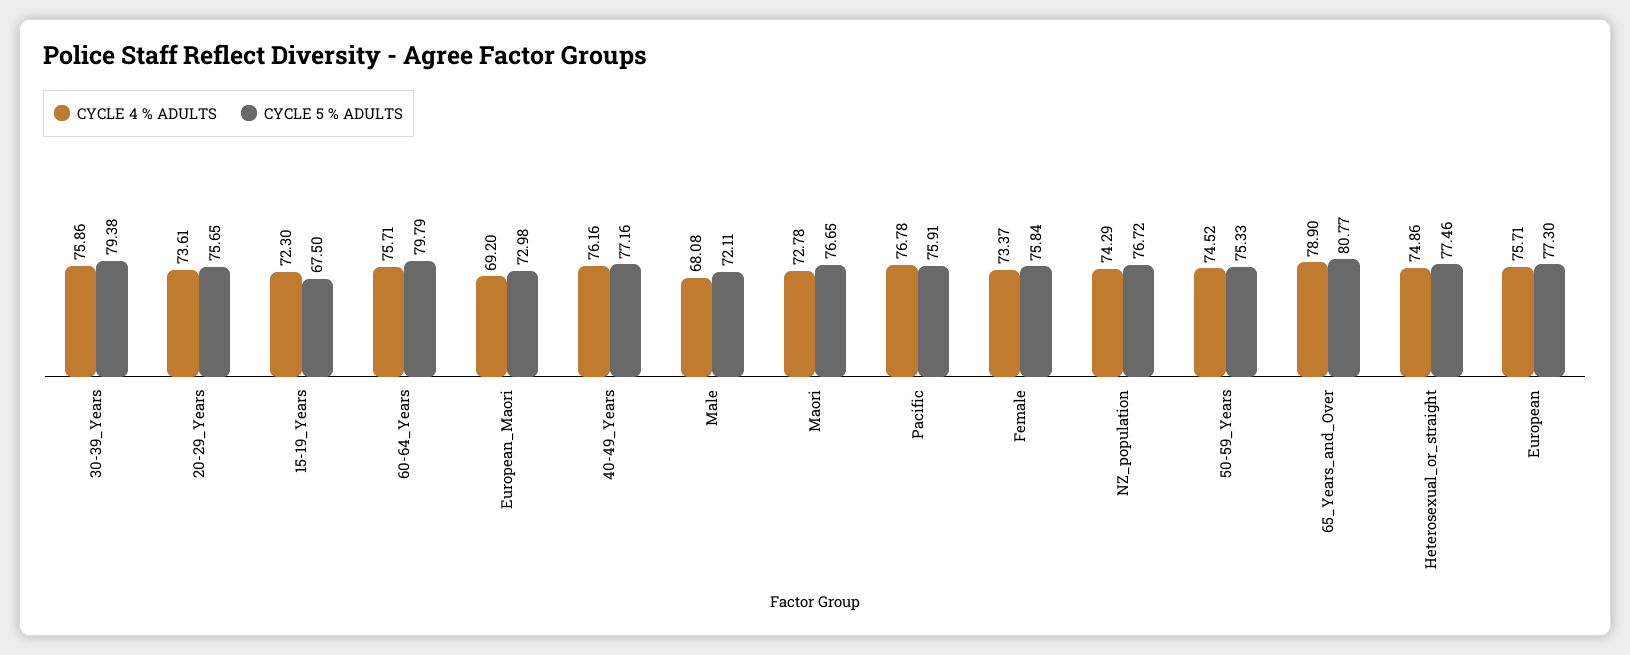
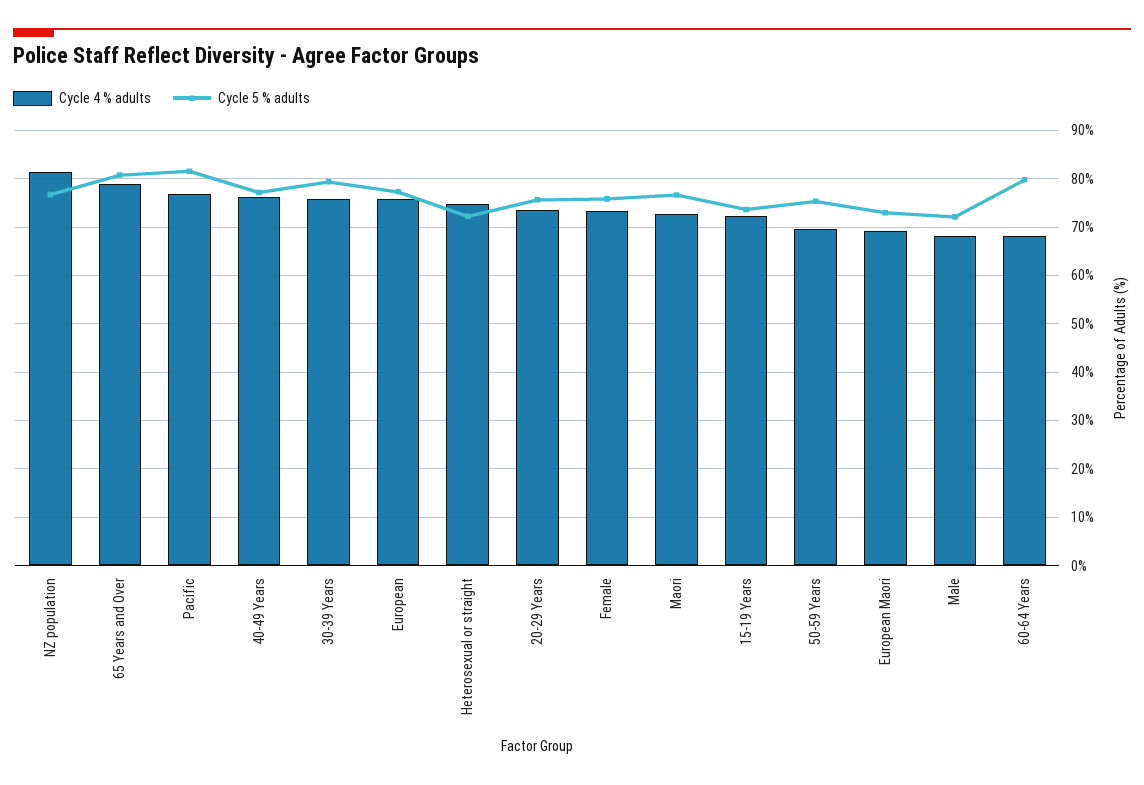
CYCLE 5 % ADULTS, 15-19_Years: 67.5 -> 74
CYCLE 4 % ADULTS, 60-64_Years: 75.71 -> 68
CYCLE 5 % ADULTS, Pacific: 75.91 -> 82
CYCLE 4 % ADULTS, NZ_population: 74.29 -> 82
CYCLE 4 % ADULTS, 50-59_Years: 74.52 -> 70
CYCLE 5 % ADULTS, Heterosexual_or_straight: 77.46 -> 72

